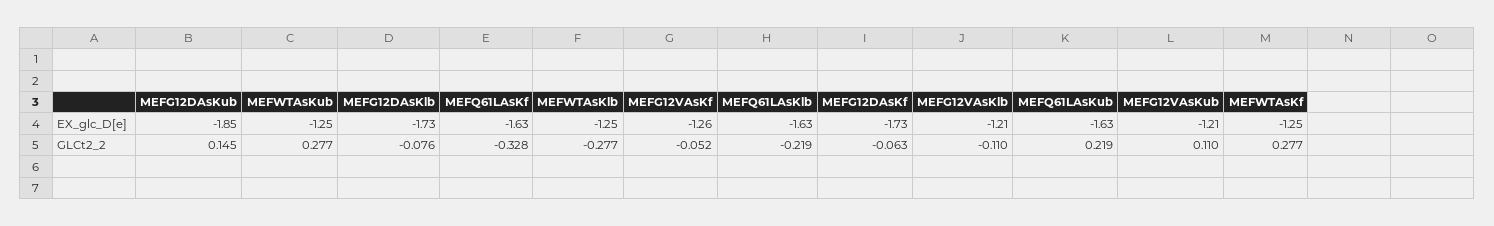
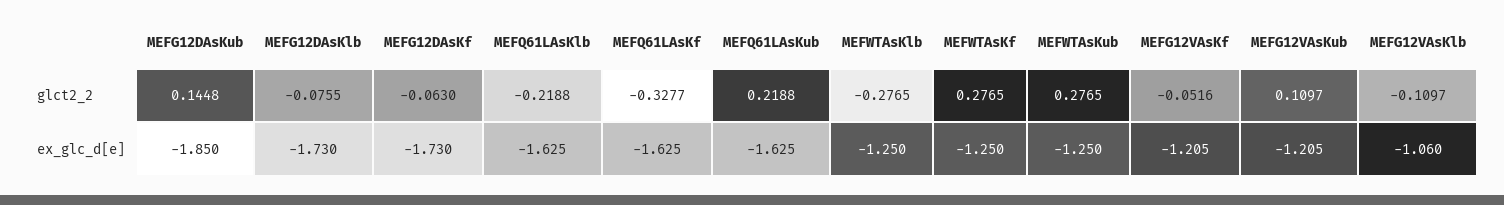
MEFG12VAsKf, EX_glc_D[e]: -1.26 -> -1.205
MEFG12VAsKlb, EX_glc_D[e]: -1.21 -> -1.06

